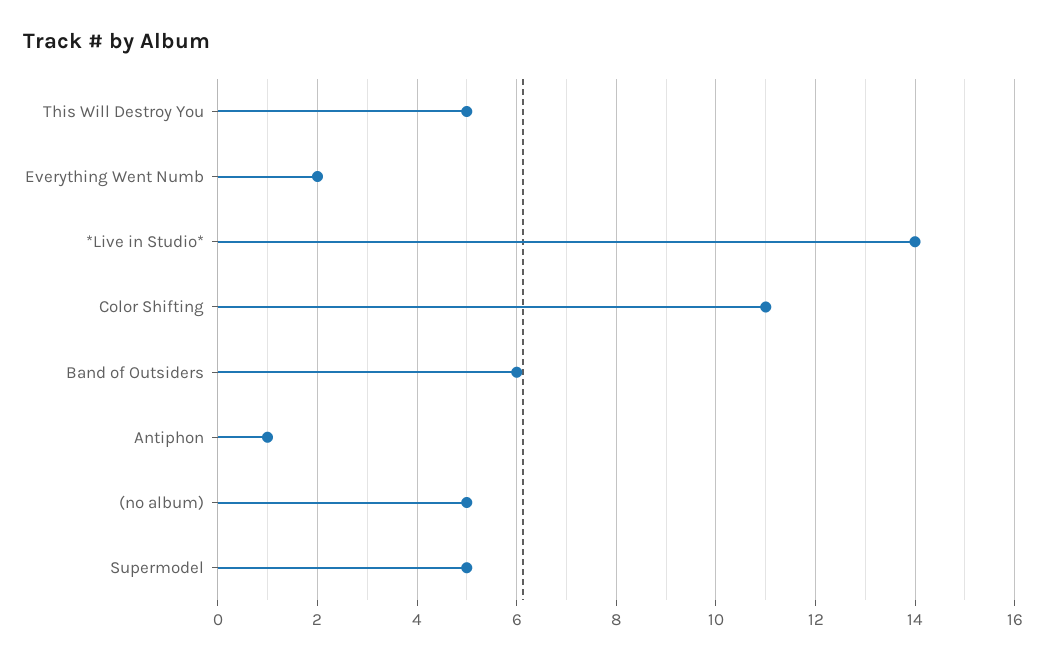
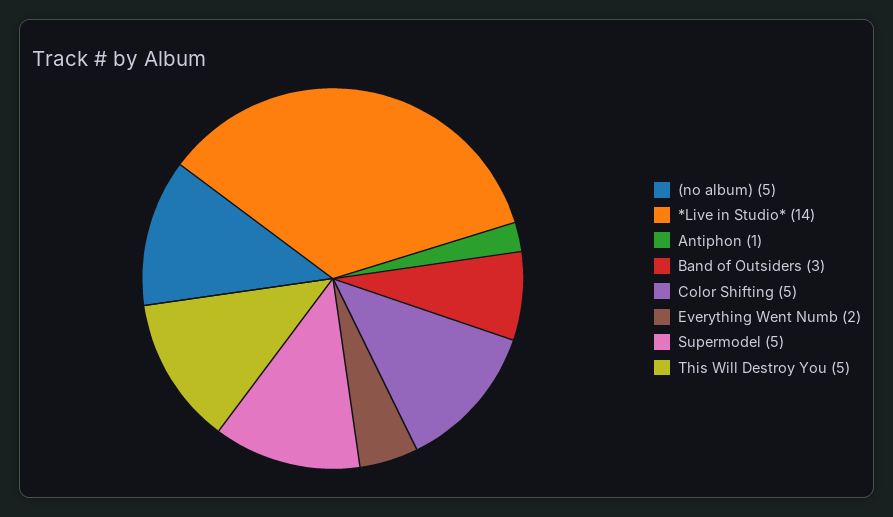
Color Shifting: 11 -> 5
Band of Outsiders: 6 -> 3

